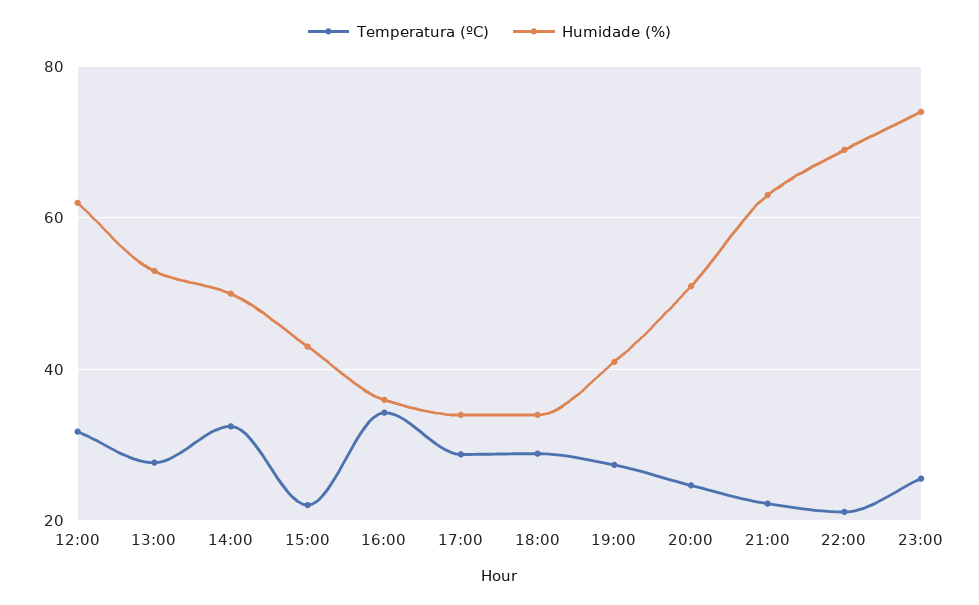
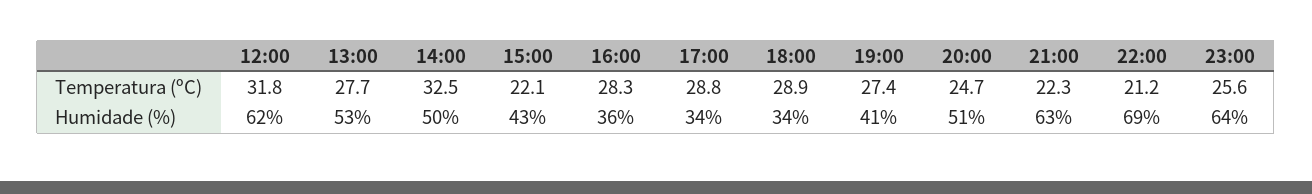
Temperatura (ºC), 16:00: 34 -> 28.3
Humidade (%), 23:00: 74 -> 64

